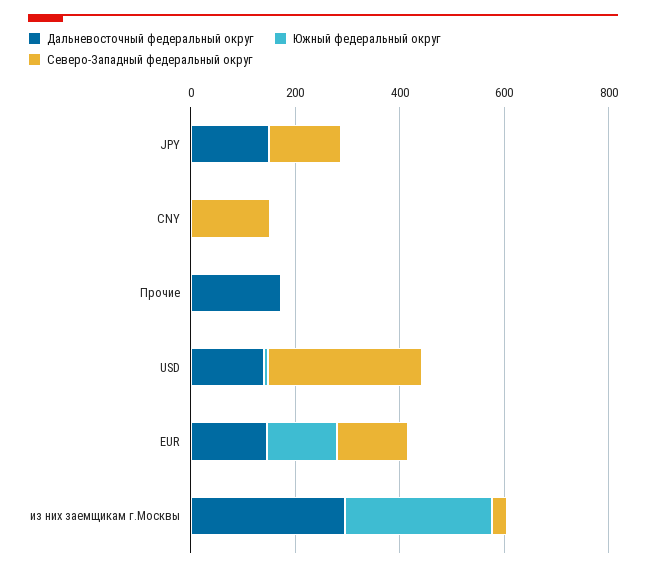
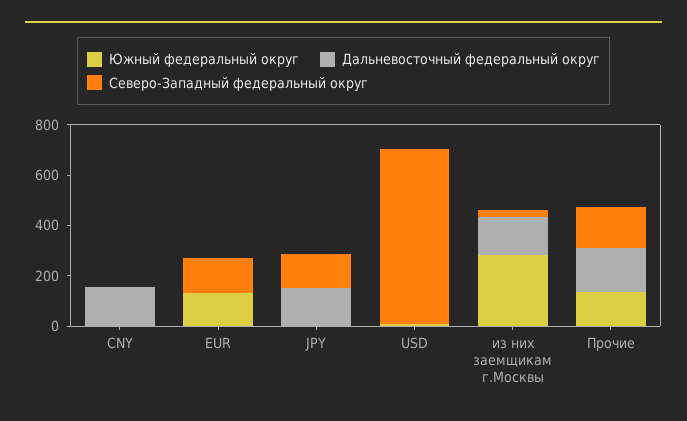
Дальневосточный федеральный округ, CNY: 0 -> 150
Северо-Западный федеральный округ, CNY: 150 -> 0
Южный федеральный округ, Прочие: 0 -> 150
Северо-Западный федеральный округ, Прочие: 0 -> 150
Дальневосточный федеральный округ, USD: 150 -> 0
Северо-Западный федеральный округ, USD: 300 -> 700
Дальневосточный федеральный округ, EUR: 150 -> 0
Дальневосточный федеральный округ, из них заемщикам г.Москвы: 300 -> 150

